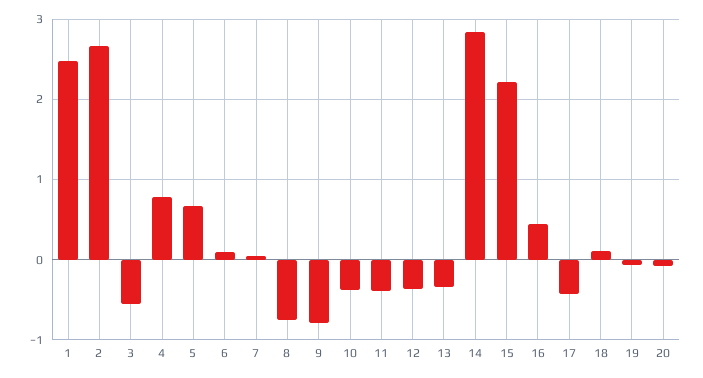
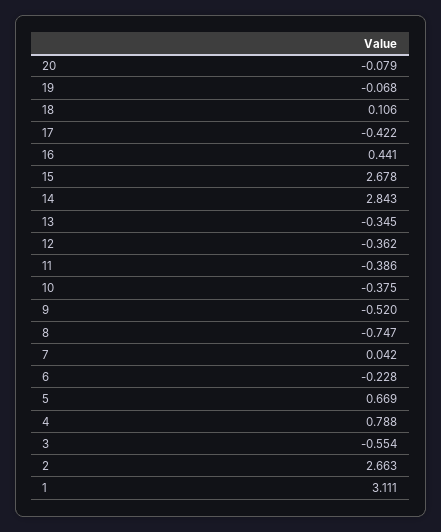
1: 2.5 -> 3.111
6: 0.1 -> -0.228
9: -0.8 -> -0.52
15: 2.2 -> 2.678

